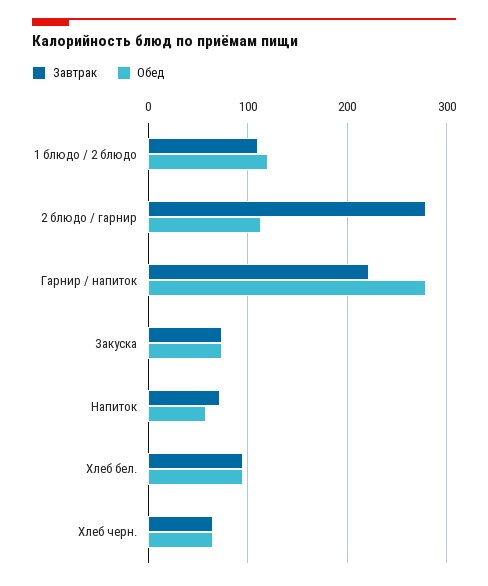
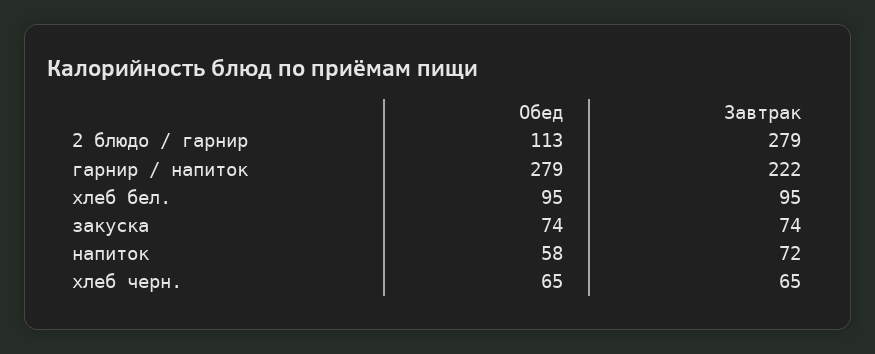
Завтрак, 1 блюдо / 2 блюдо: 110 -> none
Обед, 1 блюдо / 2 блюдо: 120 -> none

